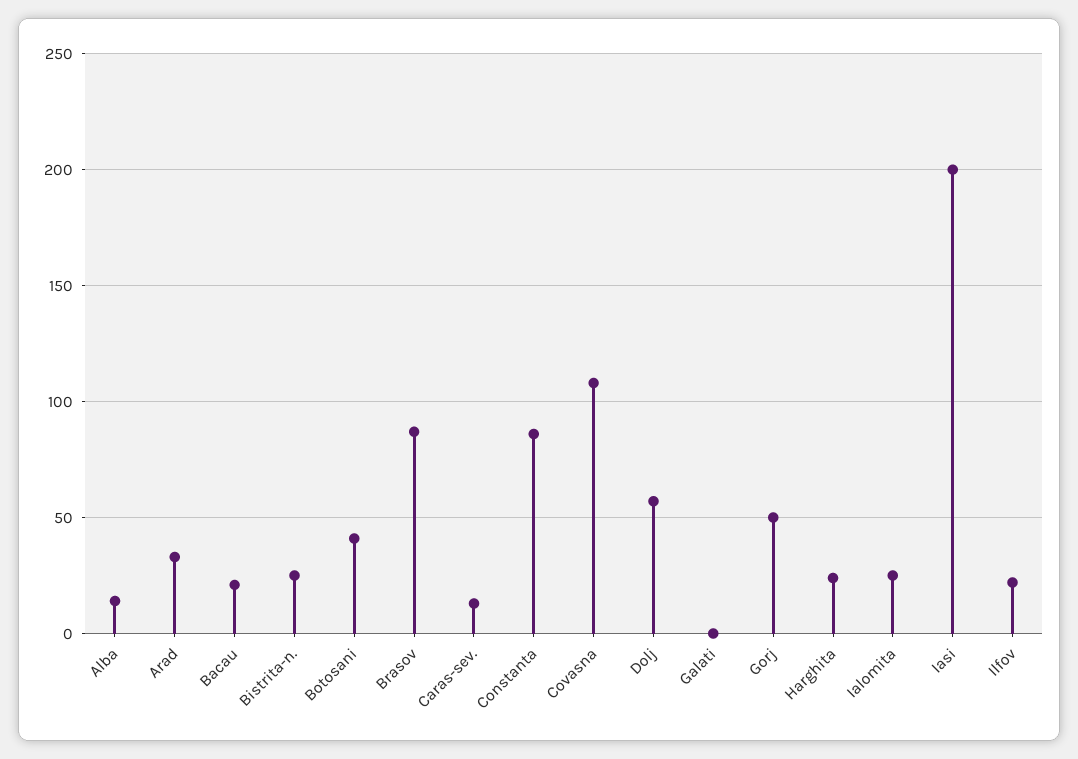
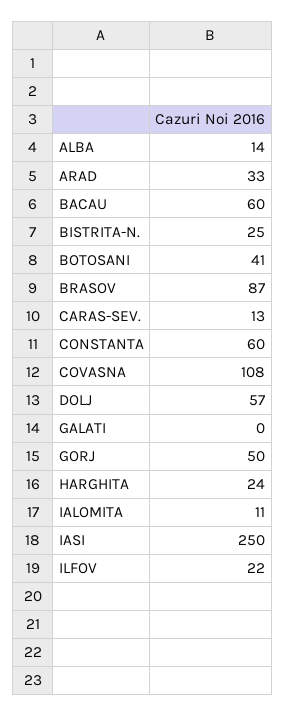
Bacau: 20 -> 60
Constanta: 85 -> 60
Ialomita: 25 -> 11
Iasi: 200 -> 250

